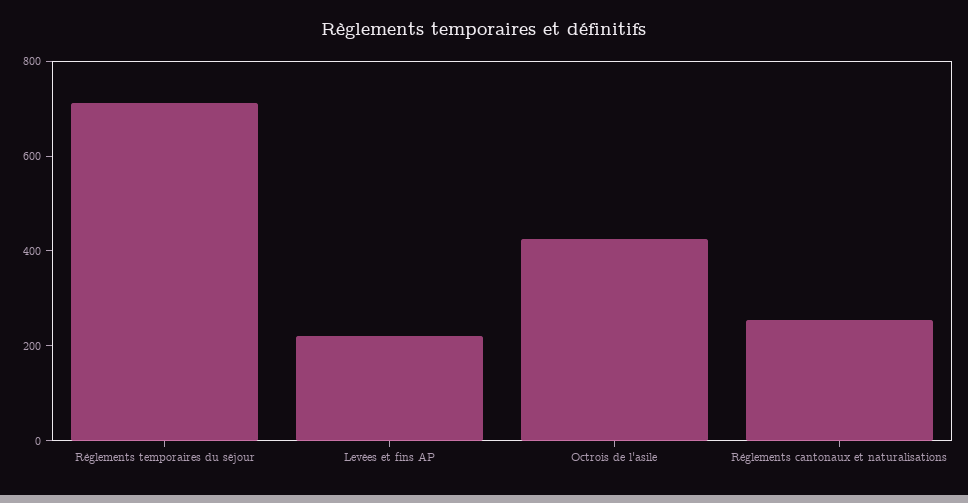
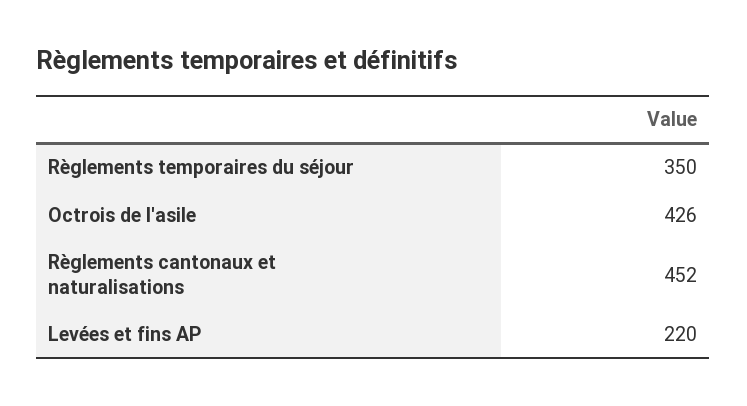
Règlements temporaires du séjour: 700 -> 350
Règlements cantonaux et naturalisations: 250 -> 452

